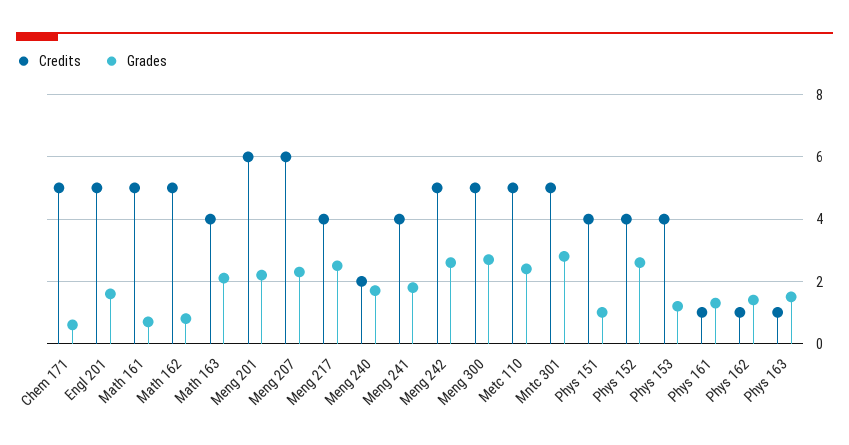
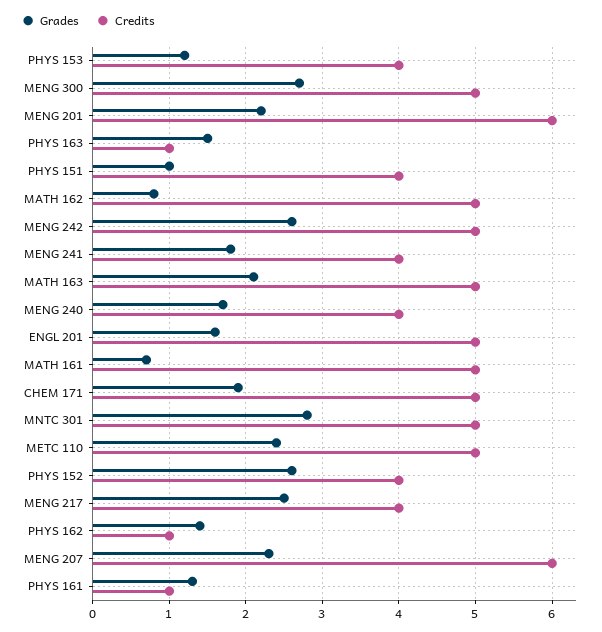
Grades, Chem 171: 0.5 -> 1.9
Credits, Math 163: 4 -> 5
Credits, Meng 240: 2 -> 4

